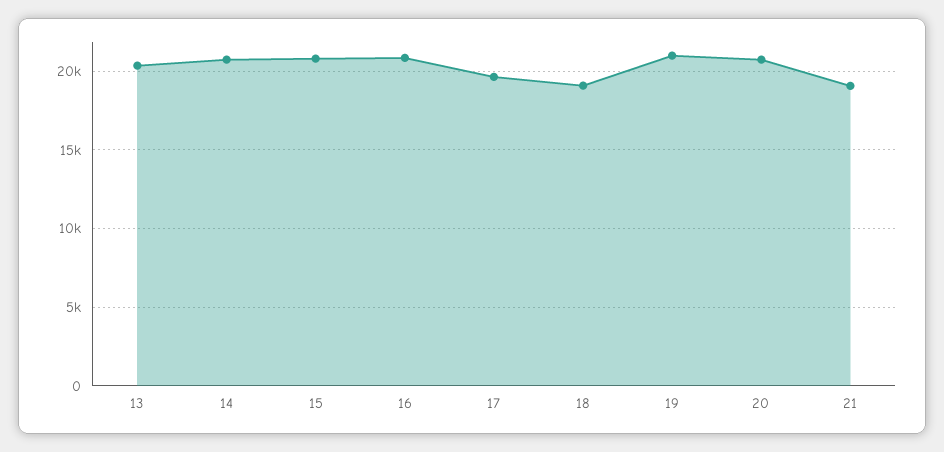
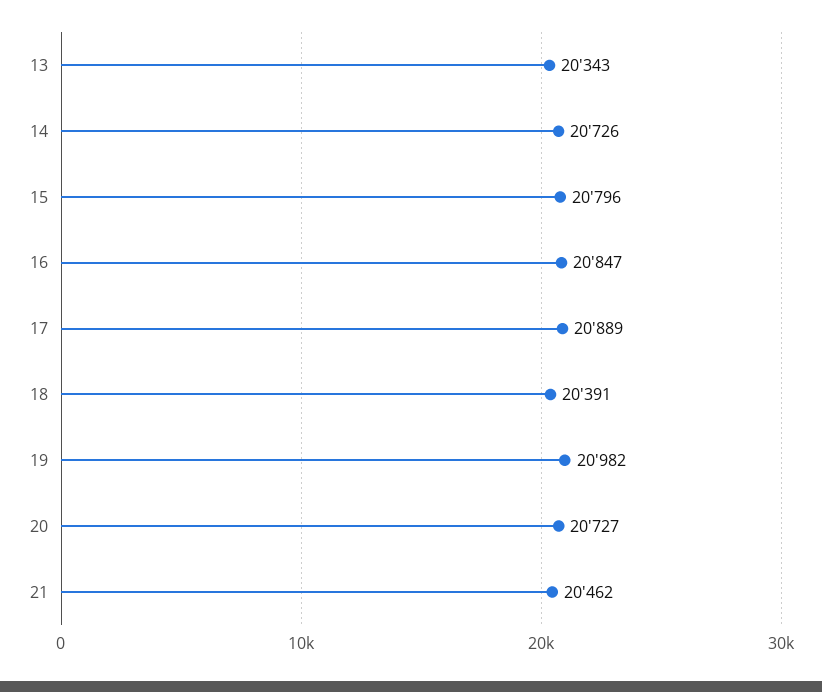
17: 19500 -> 20889
18: 19000 -> 20391
21: 19000 -> 20462

